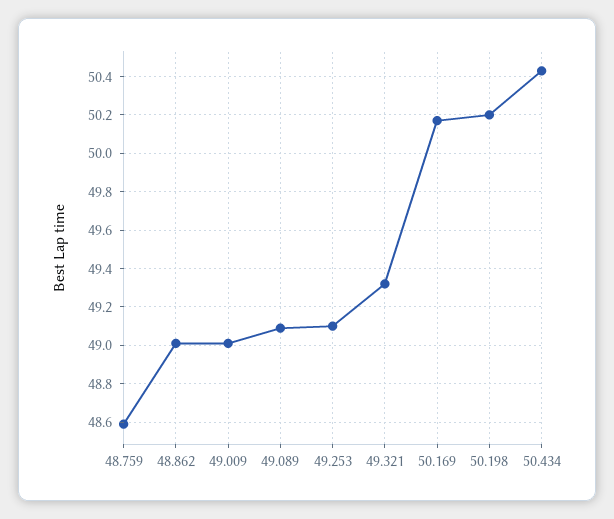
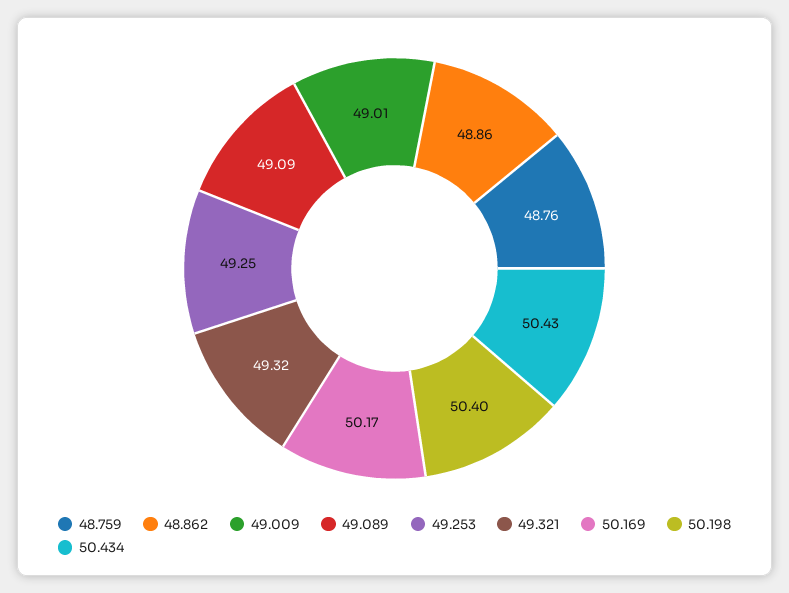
48.759: 48.6 -> 48.76
48.862: 49 -> 48.86
49.253: 49.1 -> 49.25
50.198: 50.2 -> 50.4

